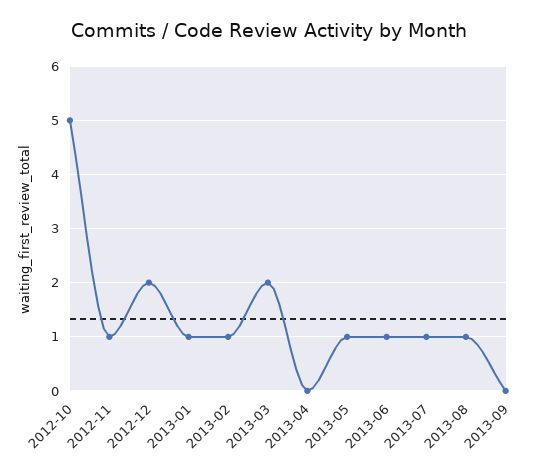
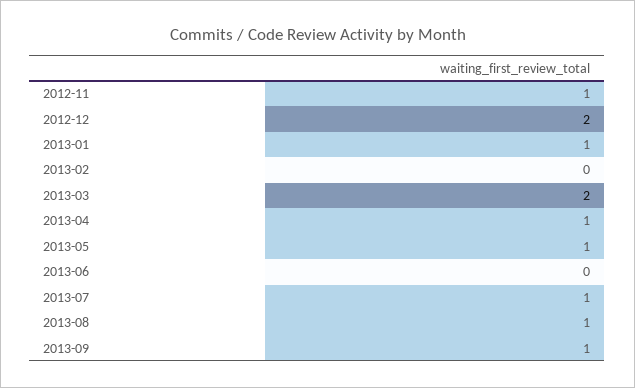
2012-10: 5 -> none
2013-02: 1 -> 0
2013-04: 0 -> 1
2013-06: 1 -> 0
2013-09: 0 -> 1

